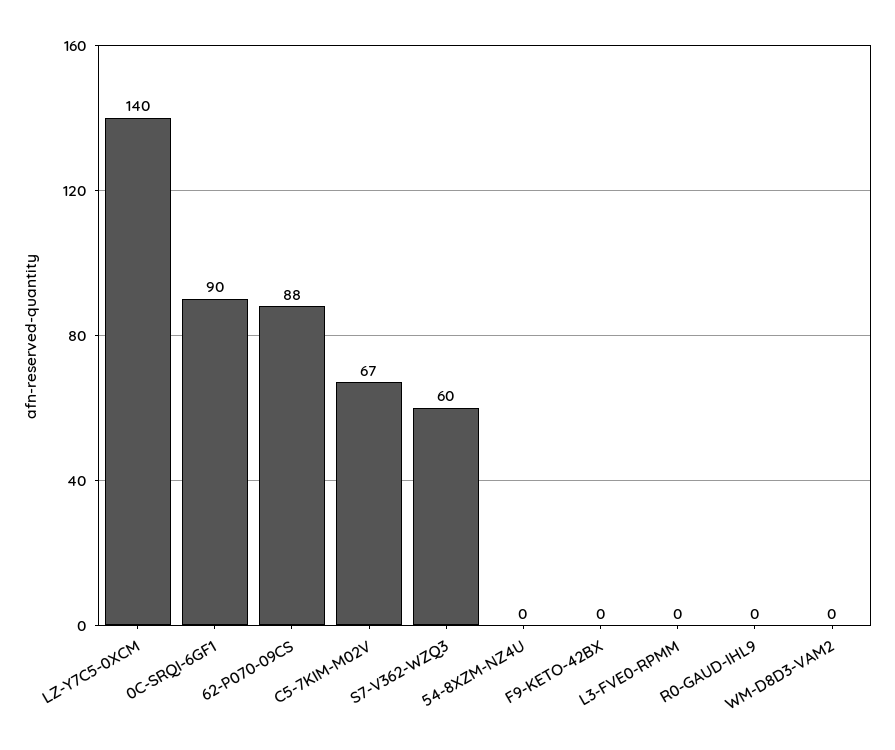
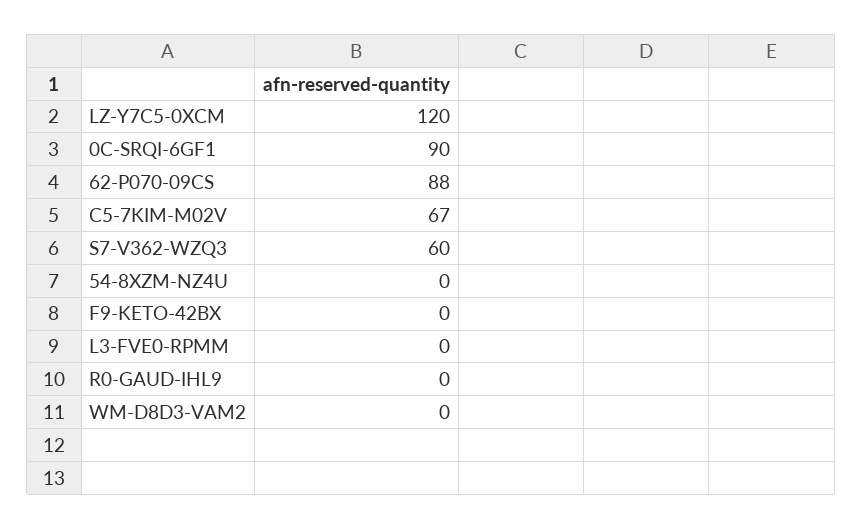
LZ-Y7C5-0XCM: 140 -> 120

